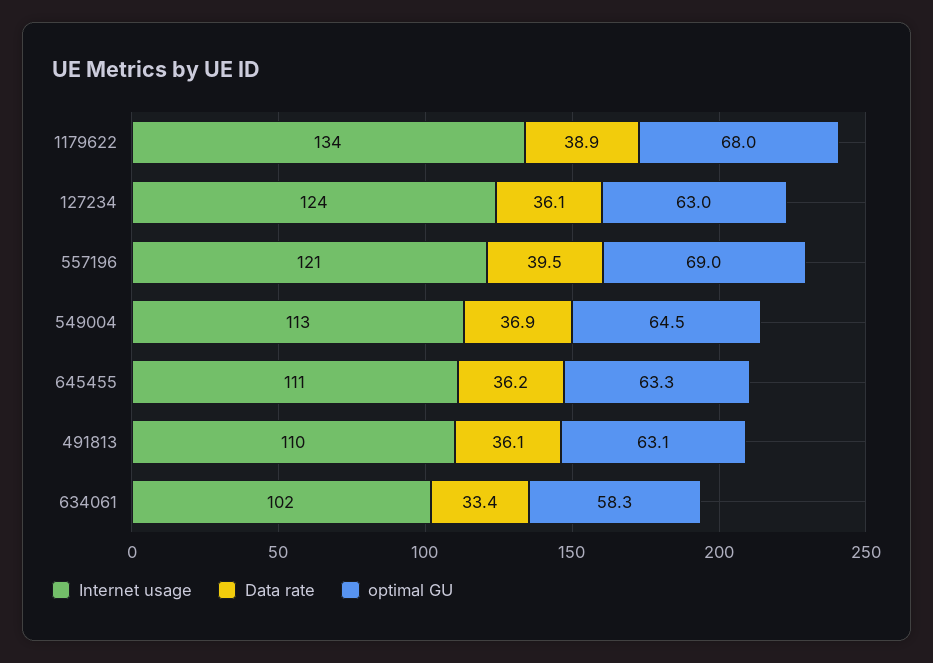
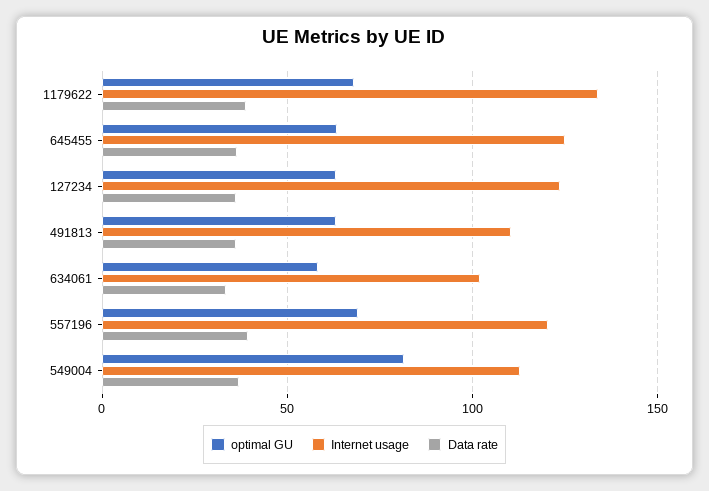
optimal GU, 549004: 64.5 -> 80
Internet usage, 645455: 111 -> 125

